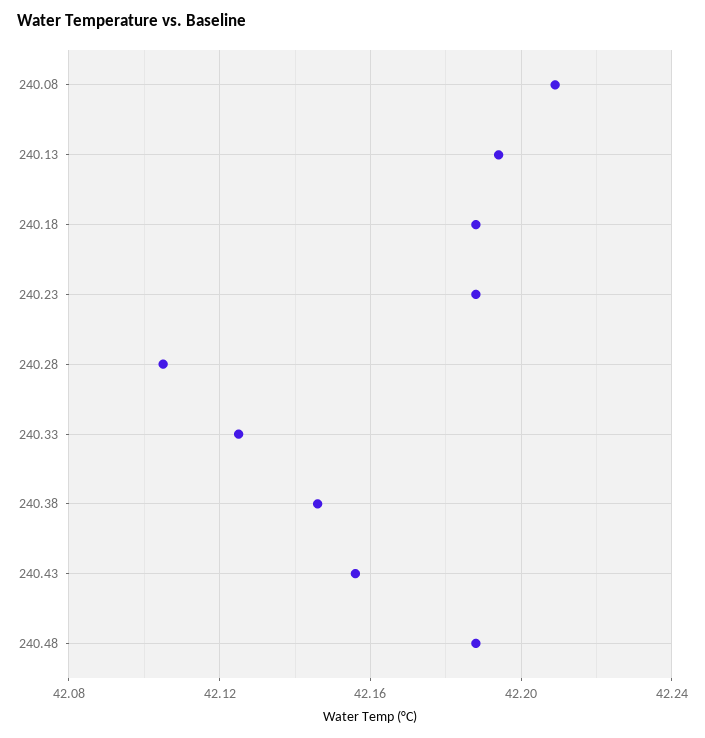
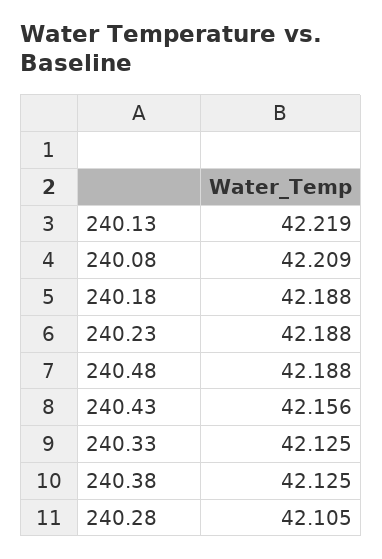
240.13: 42.195 -> 42.219
240.38: 42.145 -> 42.125

